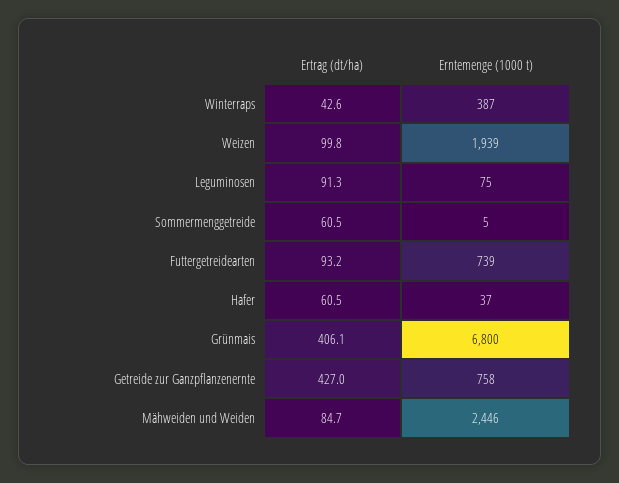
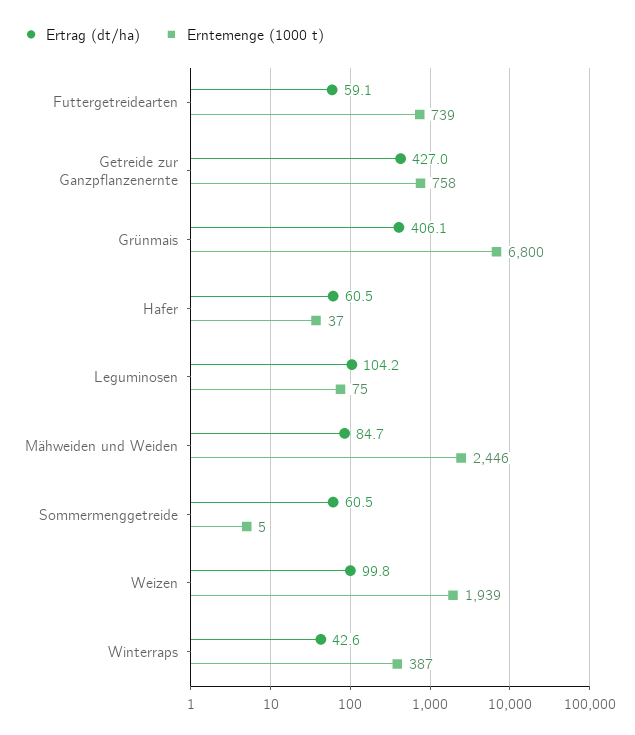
Ertrag (dt/ha), Leguminosen: 91.3 -> 104.2
Ertrag (dt/ha), Futtergetreidearten: 93.2 -> 59.1

